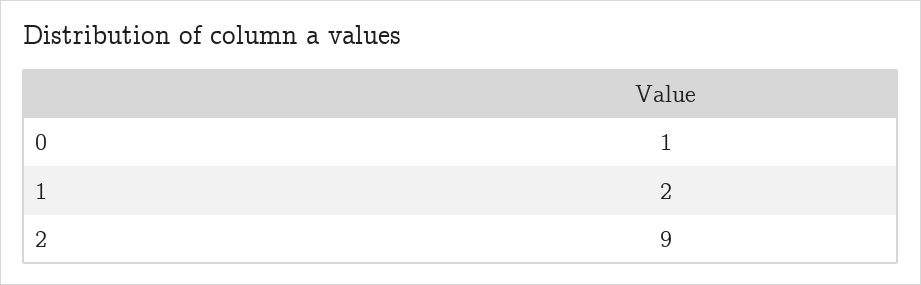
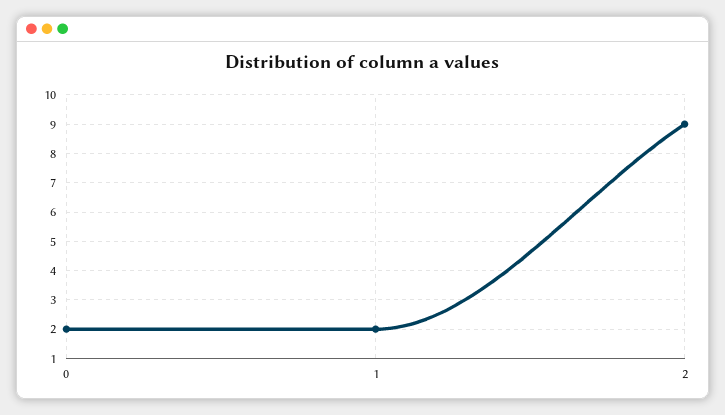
0: 1 -> 2

